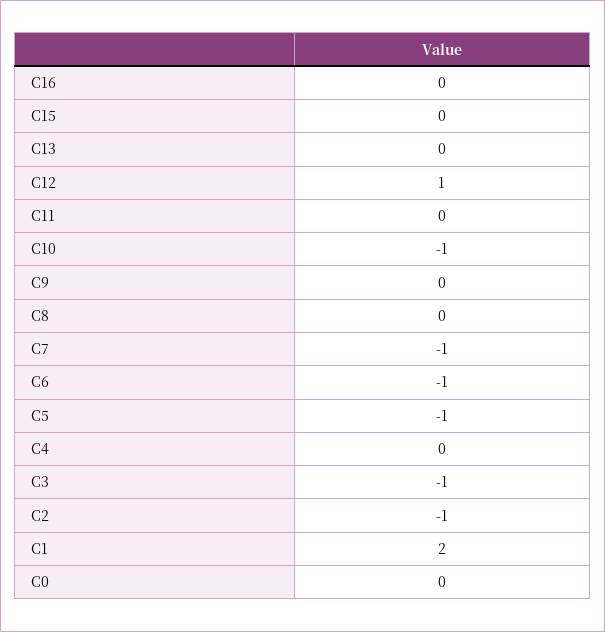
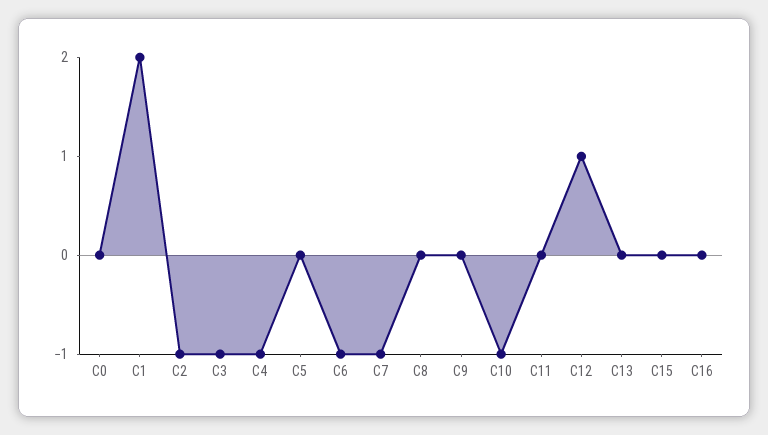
C5: -1 -> 0
C4: 0 -> -1

